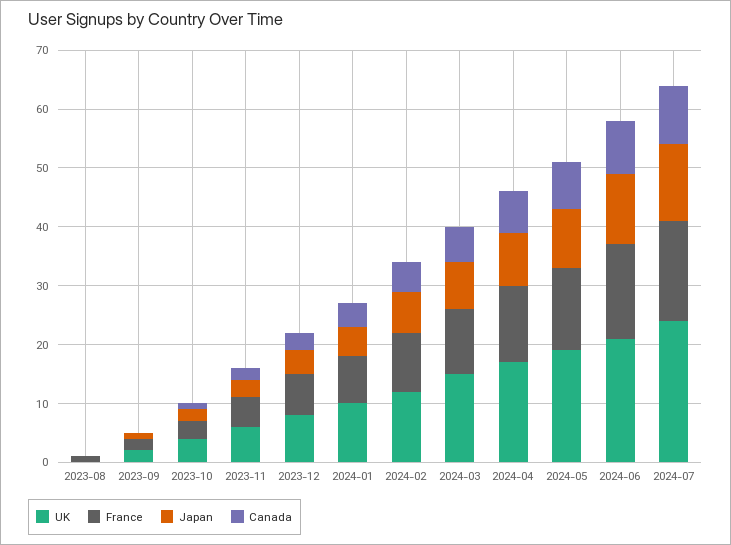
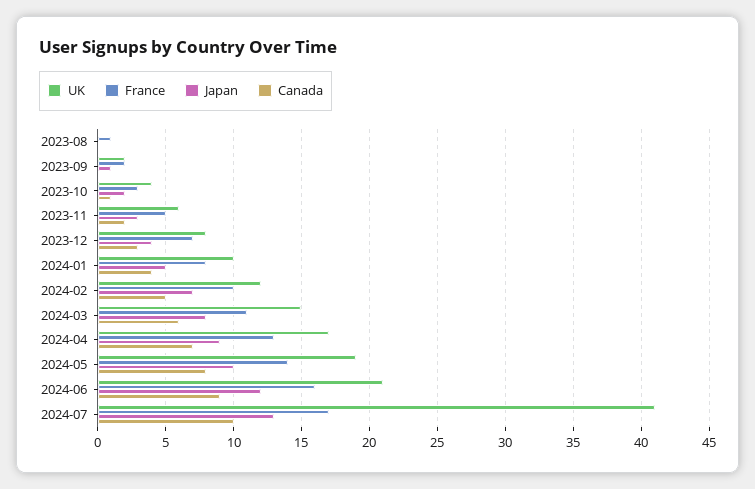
UK, 2024-07: 25 -> 41

